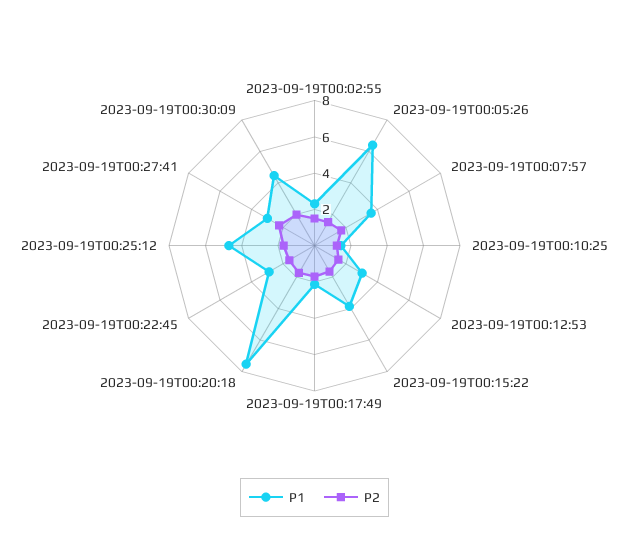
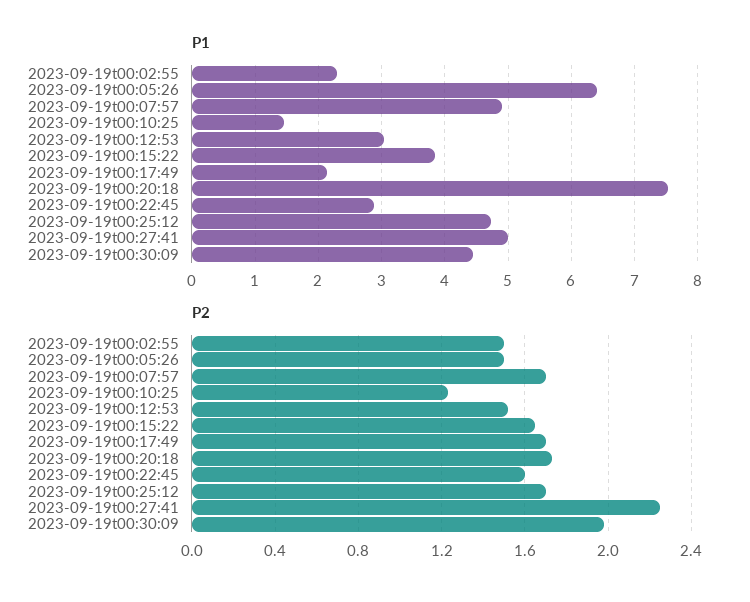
P1, 2023-09-19T00:07:57: 3.5 -> 4.9
P1, 2023-09-19T00:27:41: 3 -> 5

